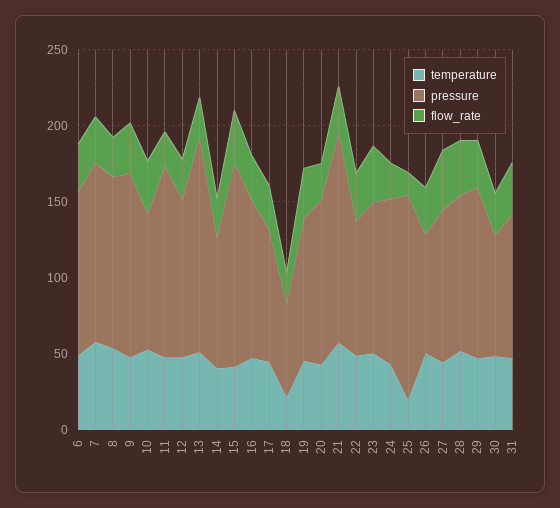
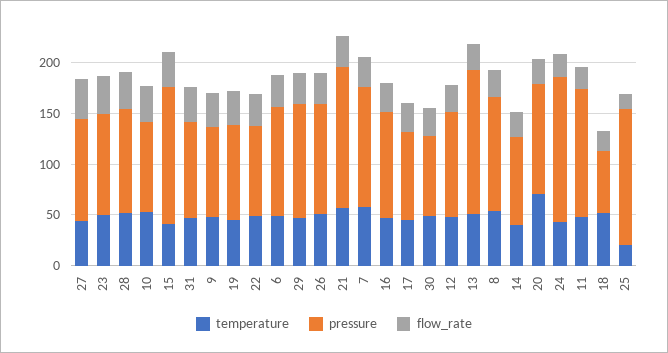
pressure, 9: 120 -> 90
temperature, 18: 20 -> 50
temperature, 20: 40 -> 70
pressure, 24: 110 -> 140
pressure, 26: 80 -> 110

